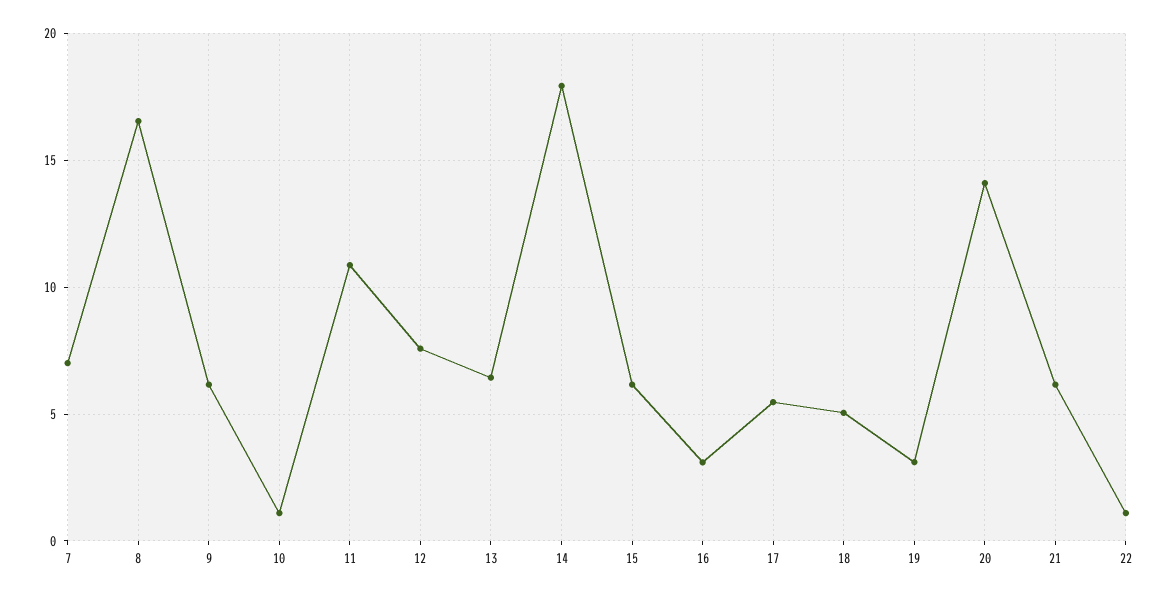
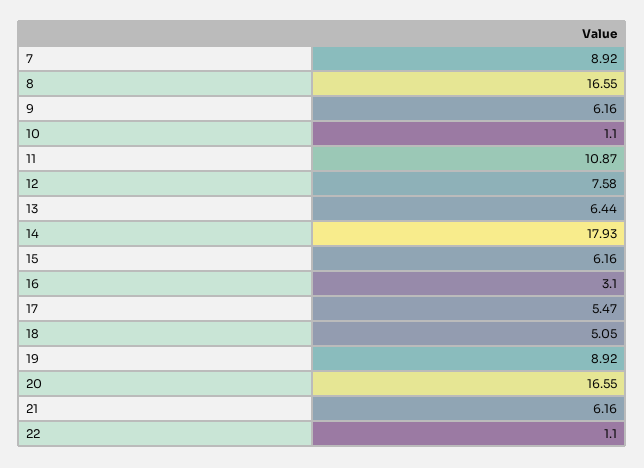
7: 7 -> 8.92
19: 3 -> 8.92
20: 14 -> 16.55

